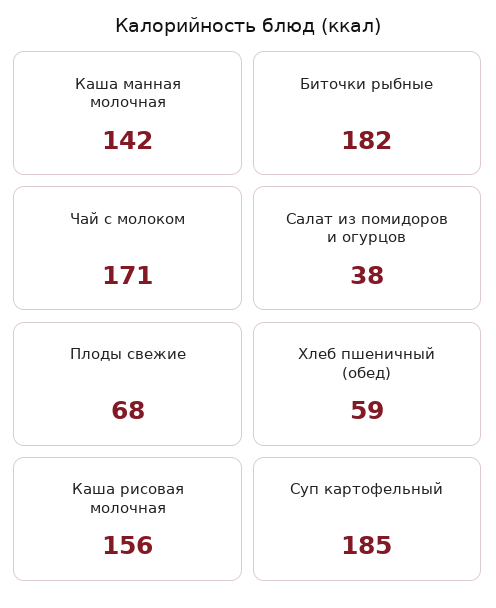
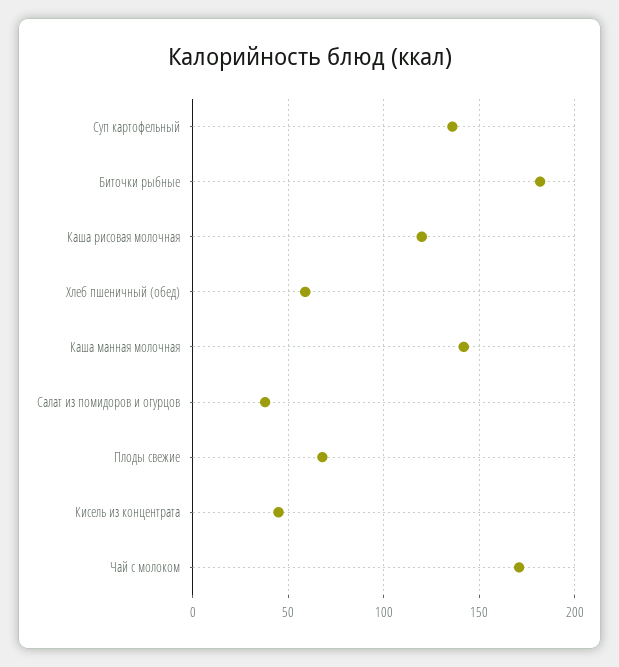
Каша рисовая молочная: 156 -> 120
Суп картофельный: 185 -> 135
Кисель из концентрата: none -> 45

